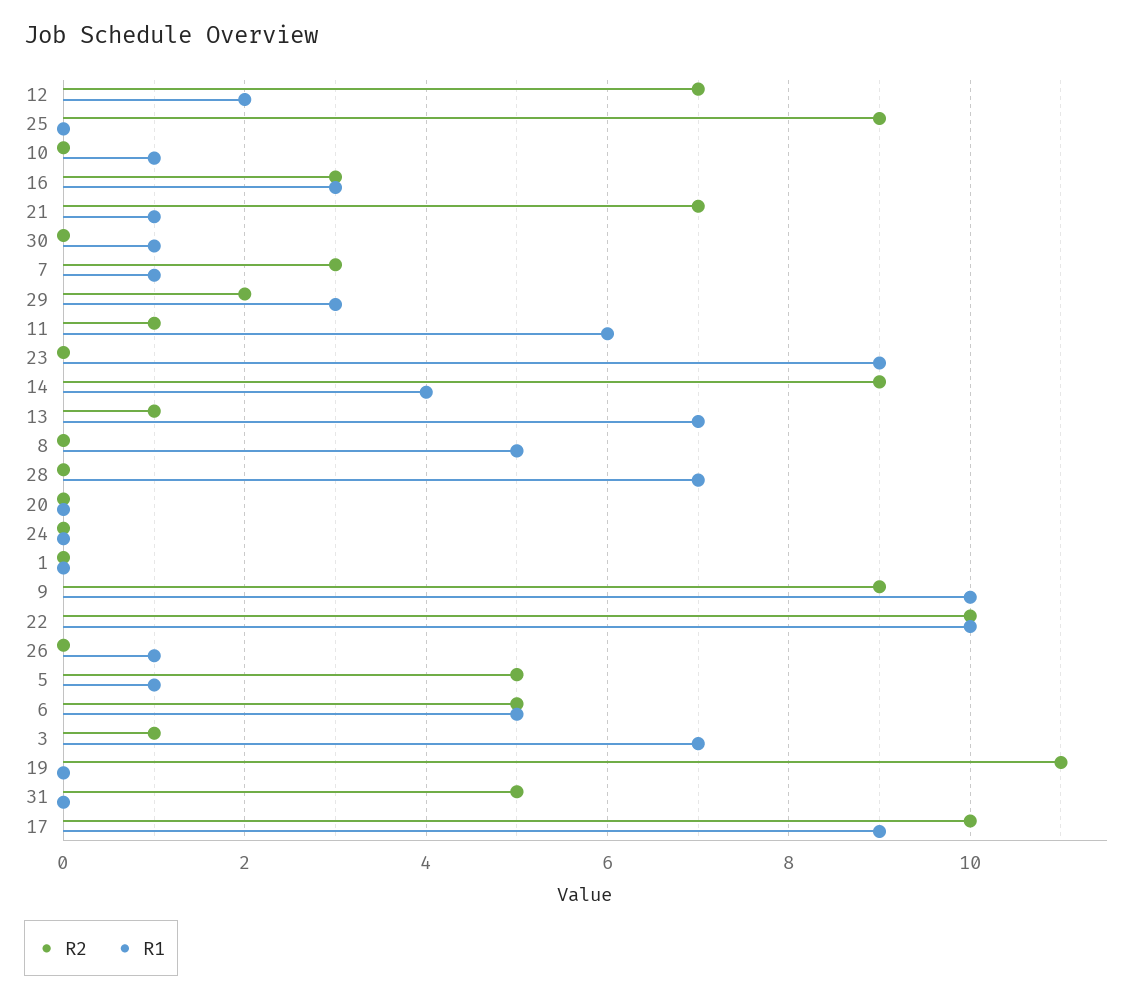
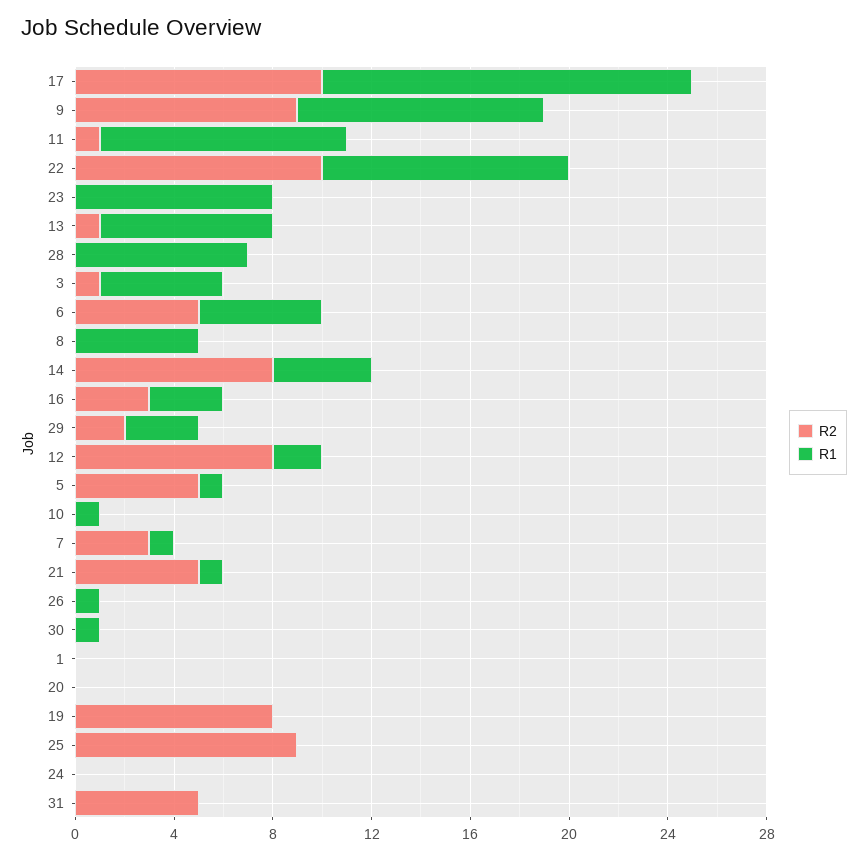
R2, 12: 7 -> 8
R2, 21: 7 -> 5
R1, 11: 6 -> 10
R1, 23: 9 -> 8
R2, 14: 9 -> 8
R1, 3: 7 -> 5
R2, 19: 11 -> 8
R1, 17: 9 -> 15

